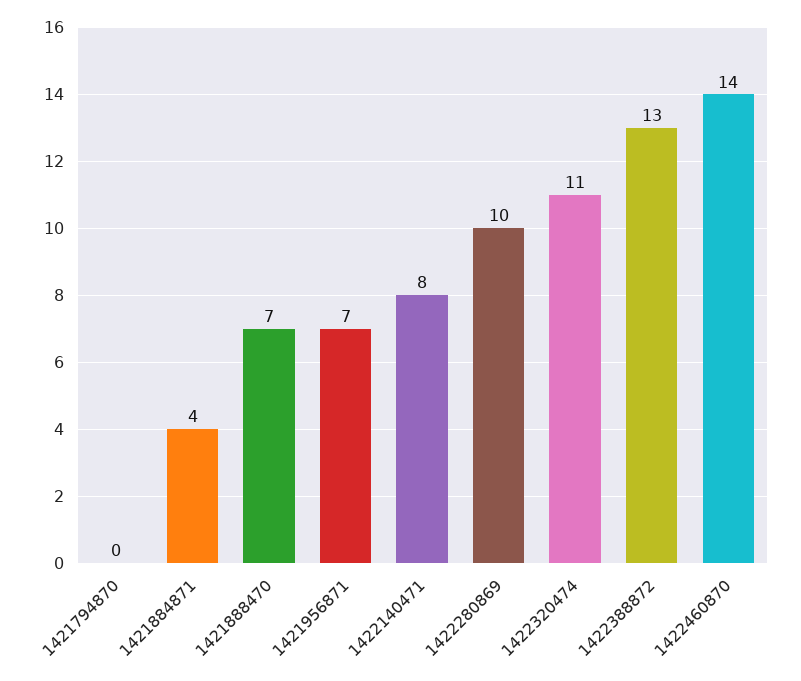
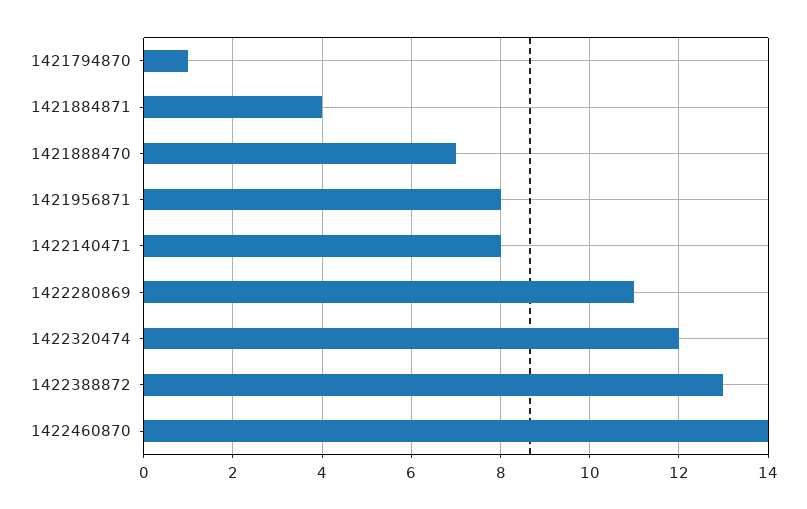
1421794870: 0 -> 1
1421956871: 7 -> 8
1422280869: 10 -> 11
1422320474: 11 -> 12

